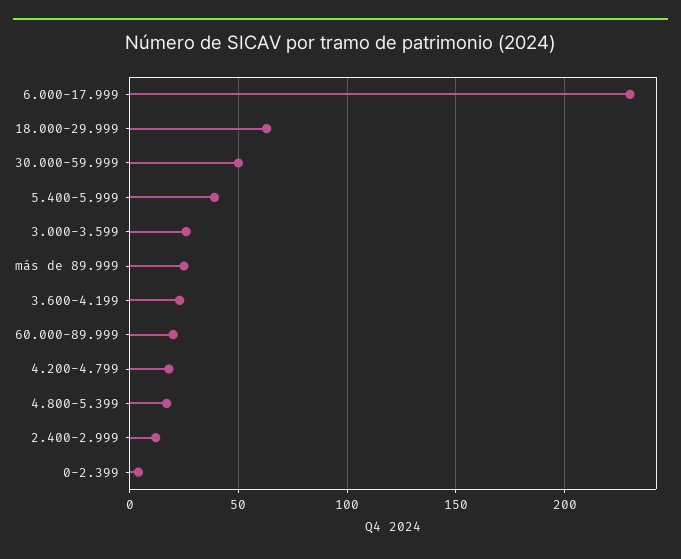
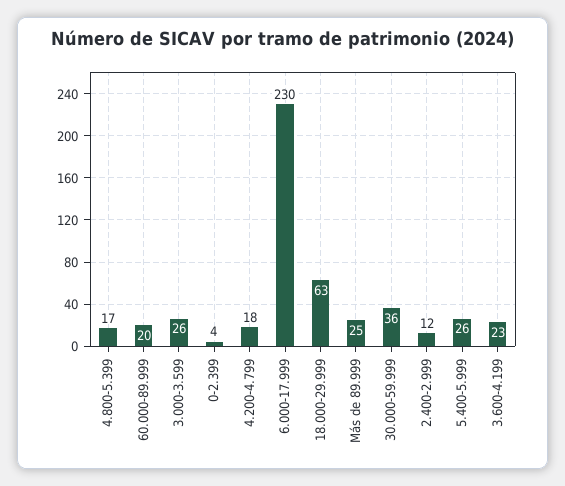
30.000-59.999: 50 -> 36
5.400-5.999: 40 -> 26

